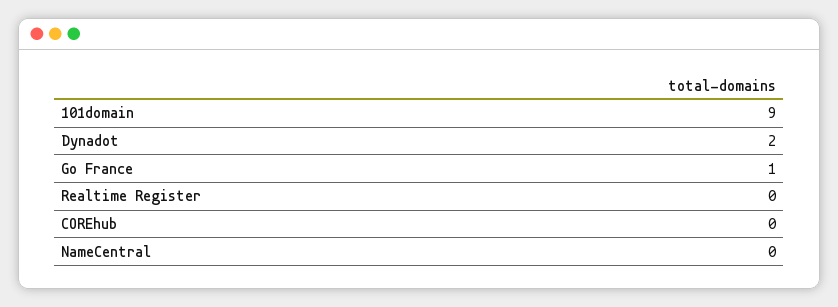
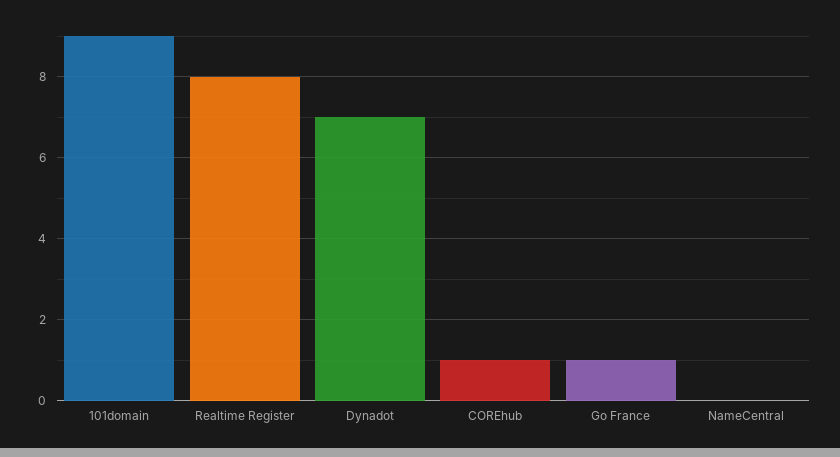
Dynadot: 2 -> 7
Realtime Register: 0 -> 8
COREhub: 0 -> 1

